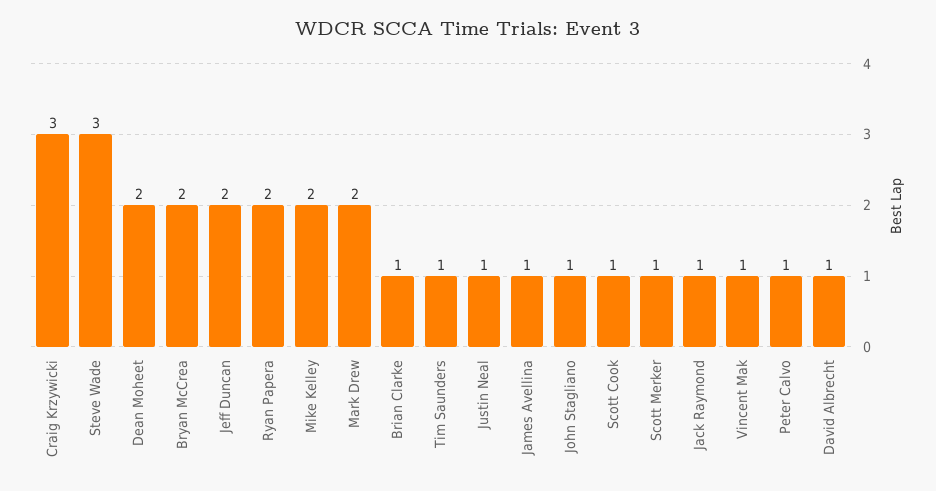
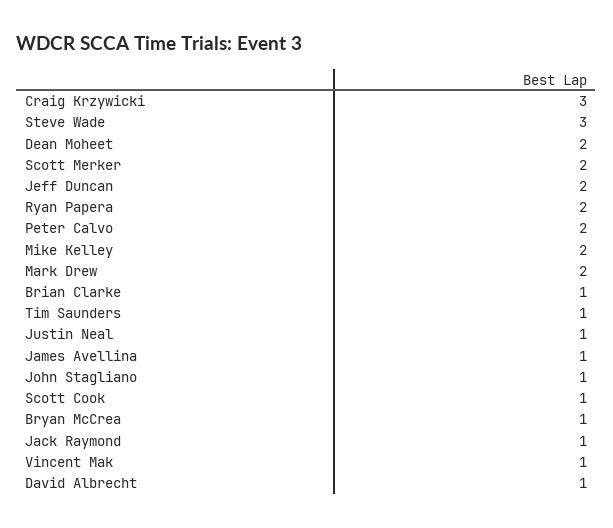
Bryan McCrea: 2 -> 1
Scott Merker: 1 -> 2
Peter Calvo: 1 -> 2

